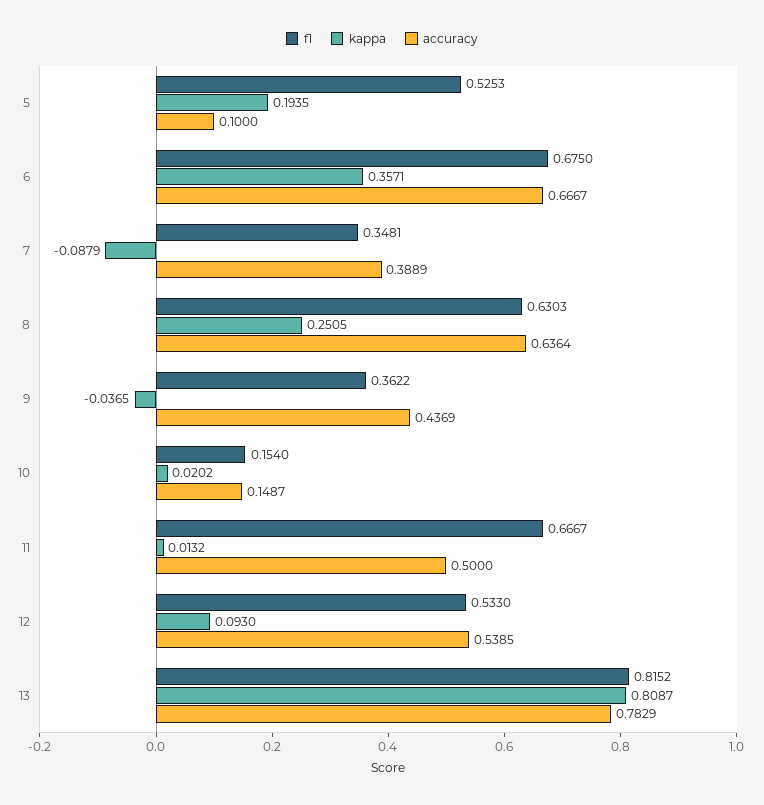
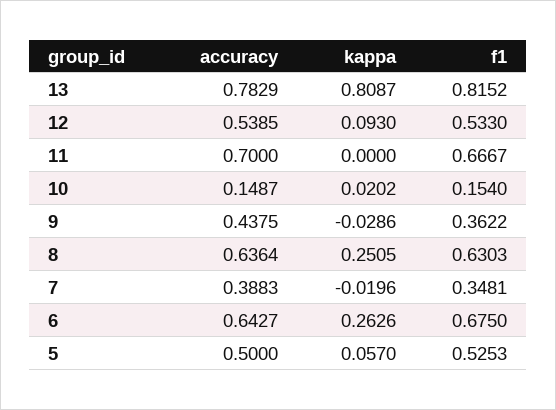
kappa, 5: 0.1935 -> 0.057
accuracy, 5: 0.1 -> 0.5
kappa, 6: 0.3571 -> 0.2626
accuracy, 6: 0.6667 -> 0.6427
kappa, 7: -0.0879 -> -0.0196
accuracy, 7: 0.3889 -> 0.3883
kappa, 9: -0.0365 -> -0.0286
accuracy, 9: 0.4369 -> 0.4375
kappa, 11: 0.0132 -> 0
accuracy, 11: 0.5 -> 0.7

